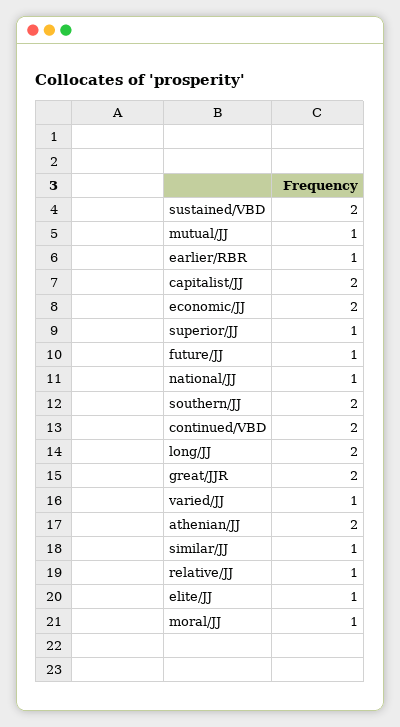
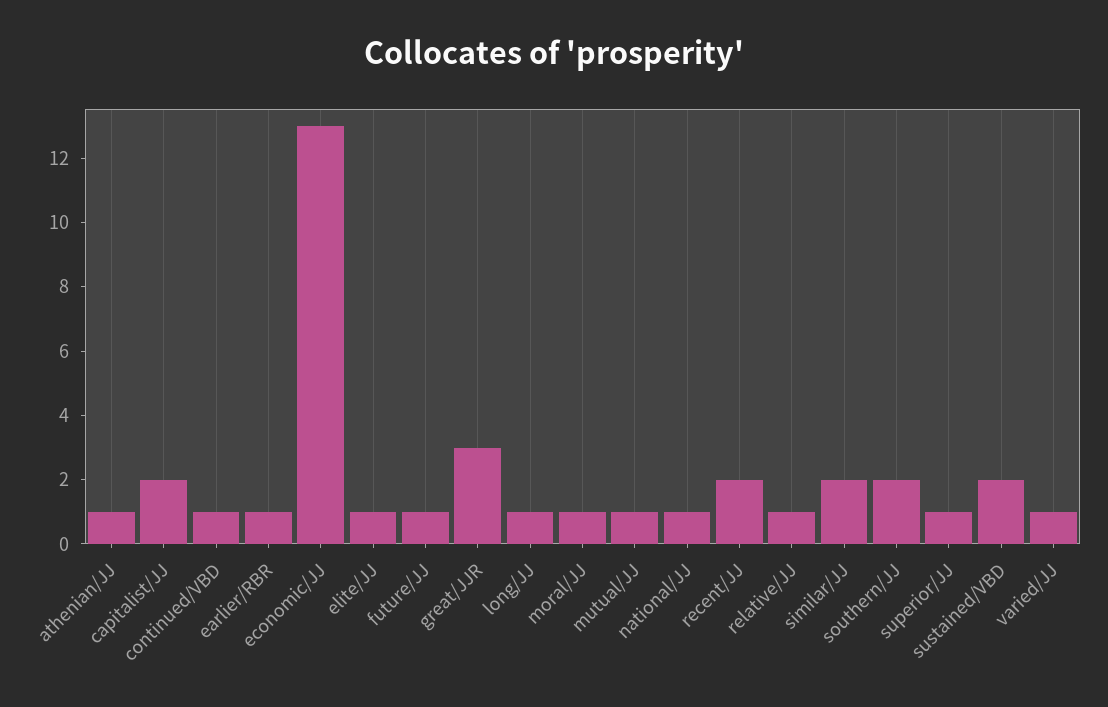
economic/JJ: 2 -> 13
continued/VBD: 2 -> 1
long/JJ: 2 -> 1
great/JJR: 2 -> 3
athenian/JJ: 2 -> 1
similar/JJ: 1 -> 2
recent/JJ: none -> 2

